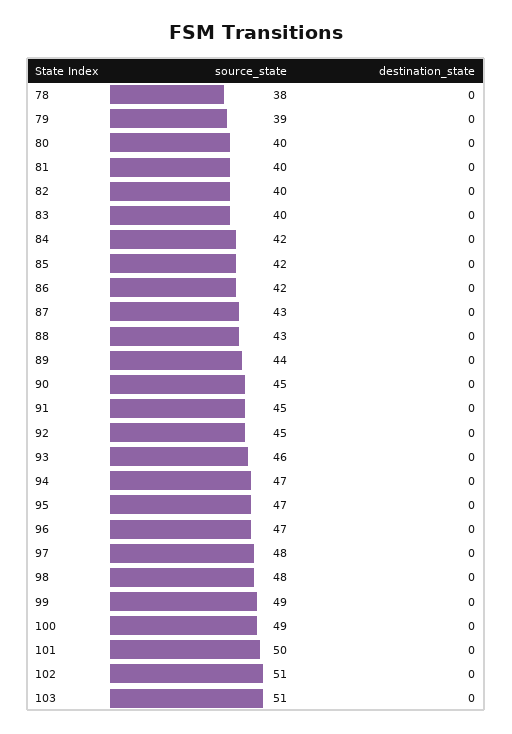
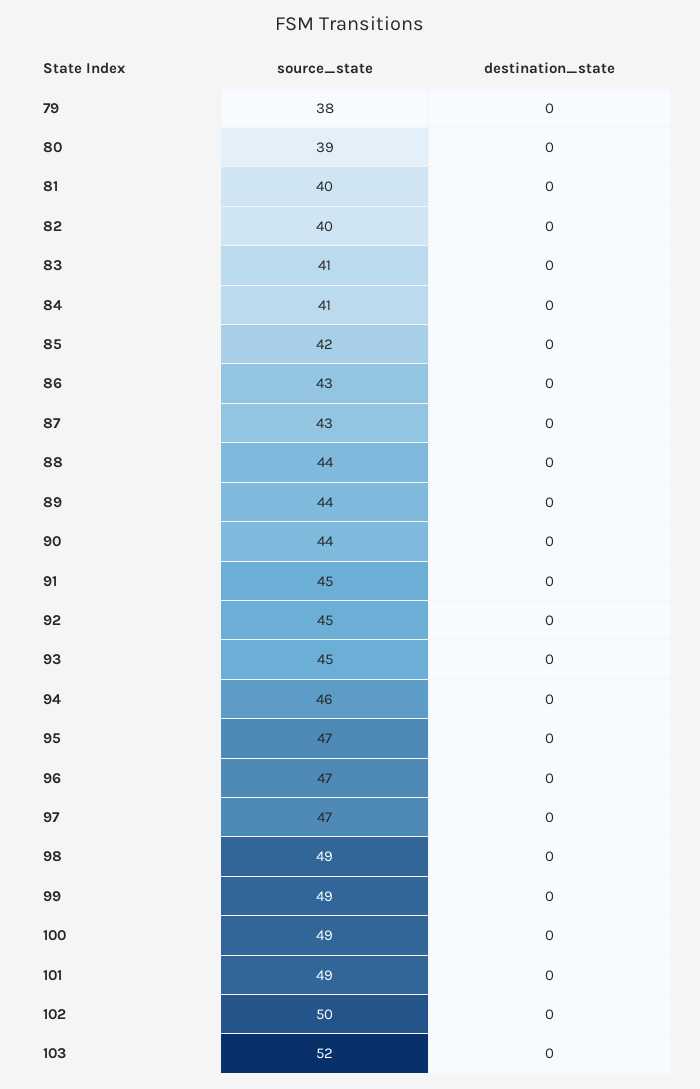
source_state, 78: 38 -> none
destination_state, 78: 0 -> none
source_state, 79: 39 -> 38
source_state, 80: 40 -> 39
source_state, 83: 40 -> 41
source_state, 84: 42 -> 41
source_state, 86: 42 -> 43
source_state, 88: 43 -> 44
source_state, 90: 45 -> 44
source_state, 93: 46 -> 45
source_state, 94: 47 -> 46
source_state, 97: 48 -> 47
source_state, 98: 48 -> 49
source_state, 101: 50 -> 49
source_state, 102: 51 -> 50
source_state, 103: 51 -> 52

